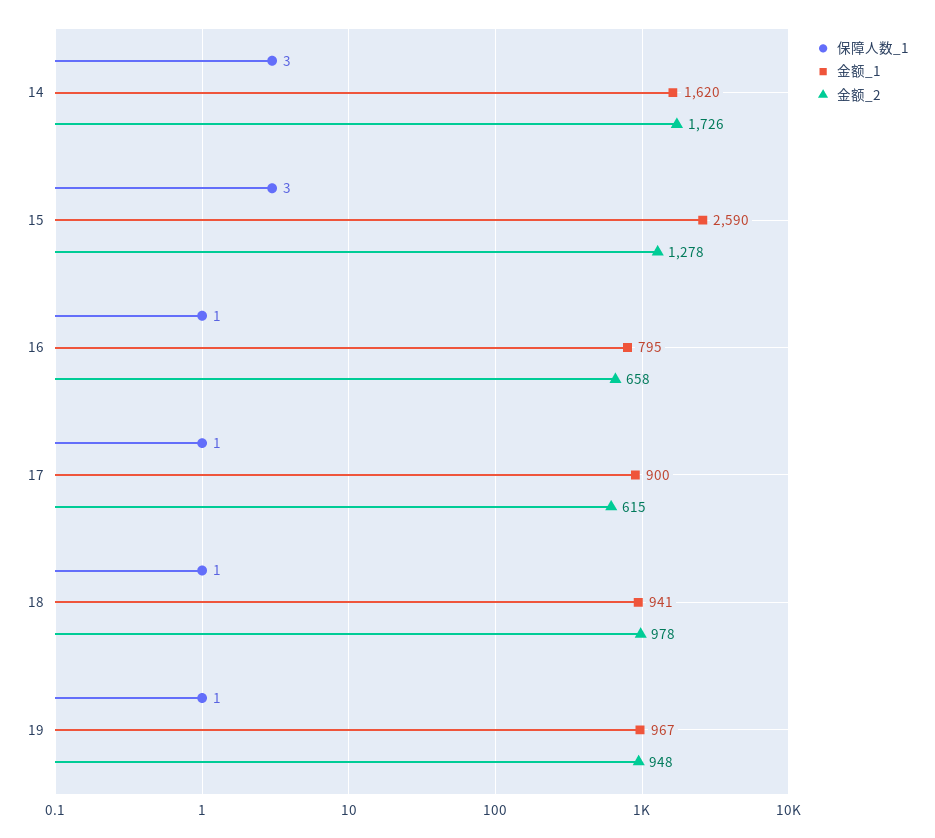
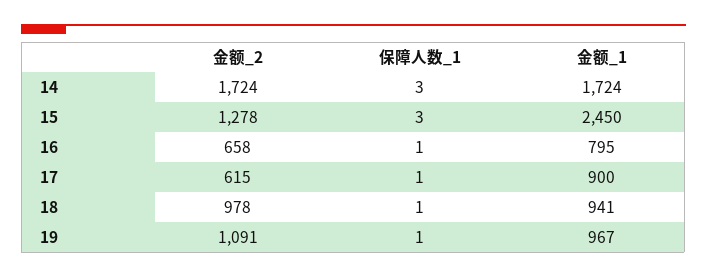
金额_1, 14: 1620 -> 1724
金额_2, 14: 1726 -> 1724
金额_1, 15: 2590 -> 2450
金额_2, 19: 948 -> 1091

